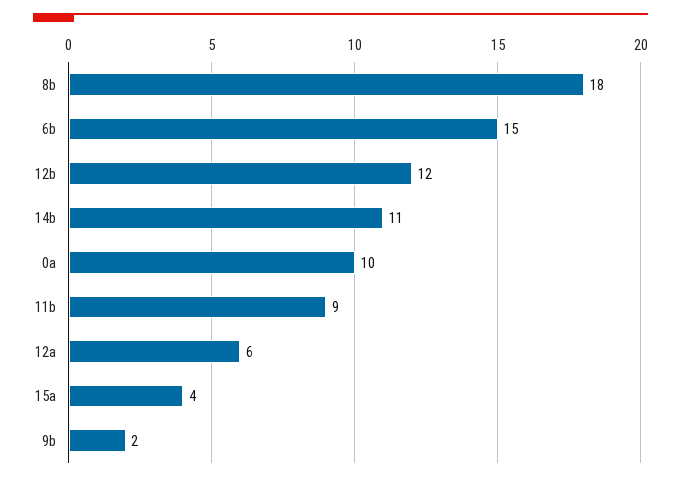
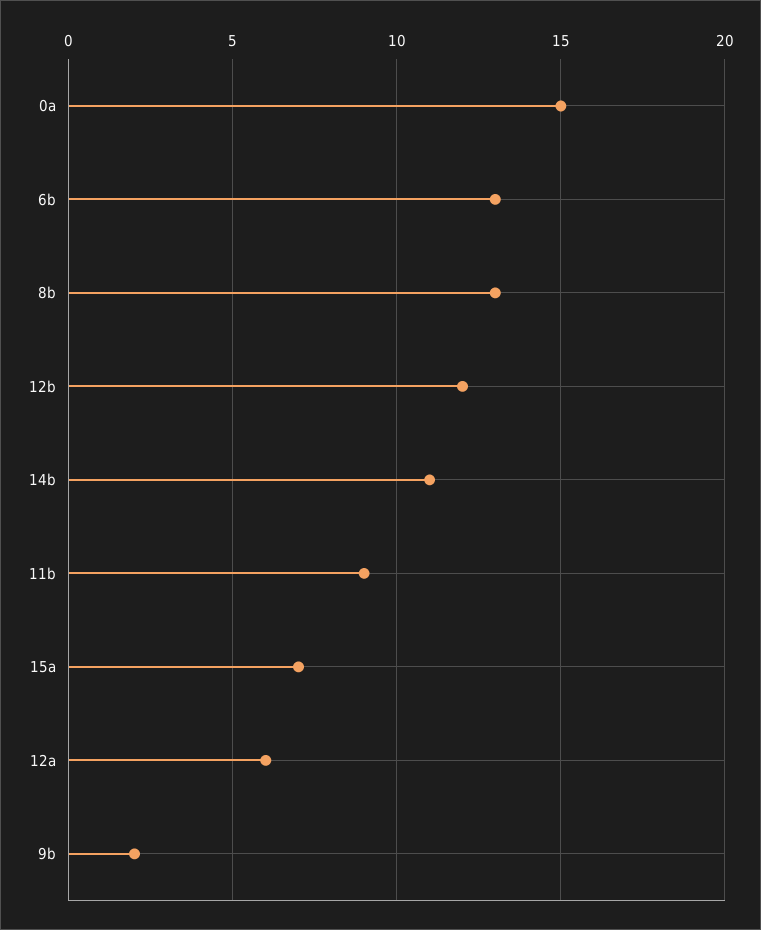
8b: 18 -> 13
6b: 15 -> 13
0a: 10 -> 15
15a: 4 -> 7

